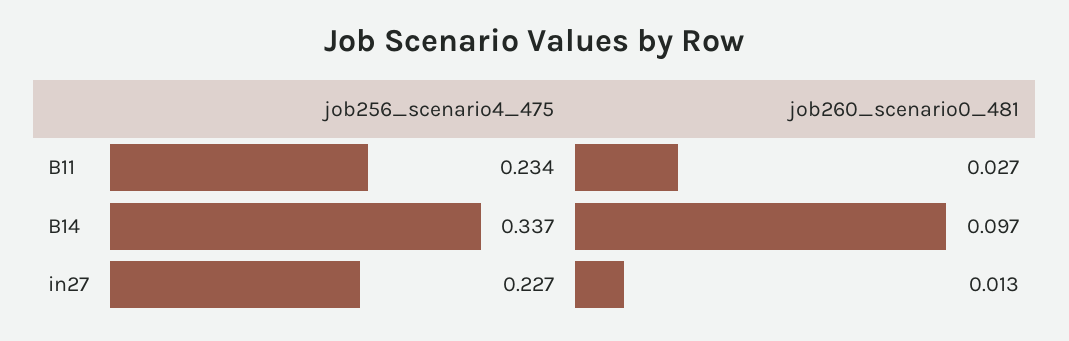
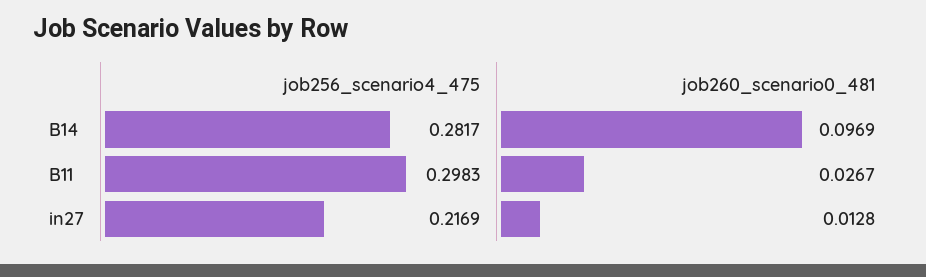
job256_scenario4_475, B11: 0.234 -> 0.2983
job256_scenario4_475, B14: 0.337 -> 0.2817
job256_scenario4_475, in27: 0.227 -> 0.2169

